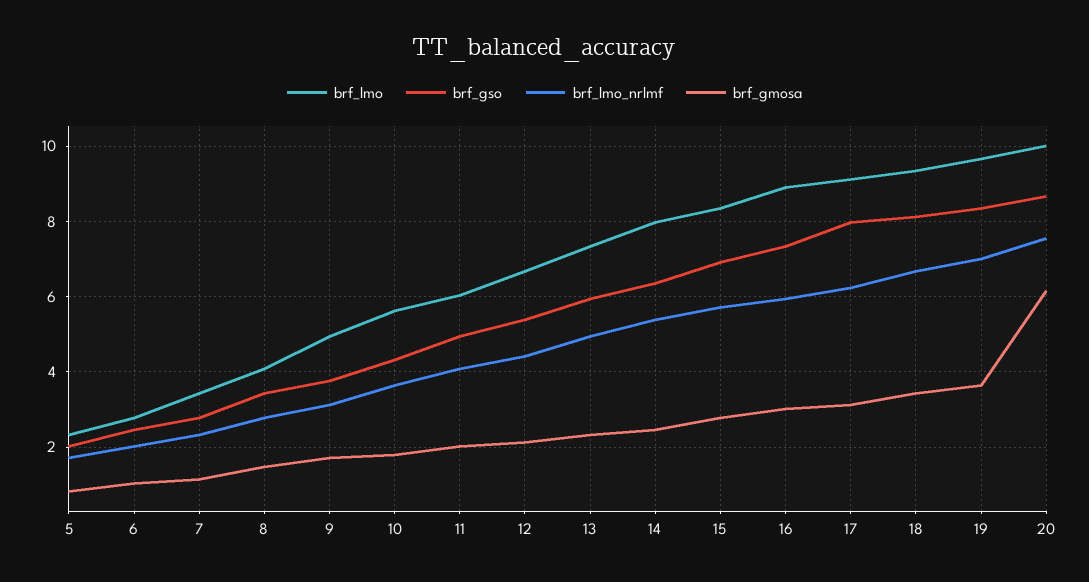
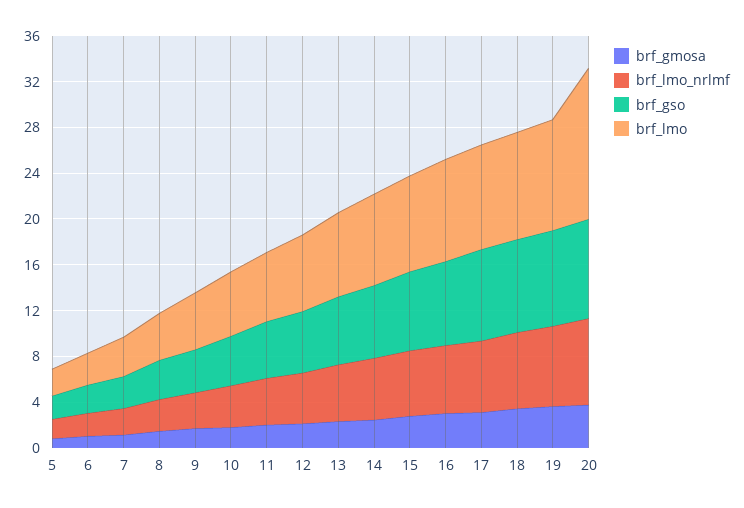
brf_lmo, 20: 10 -> 13
brf_gmosa, 20: 6.2 -> 4

